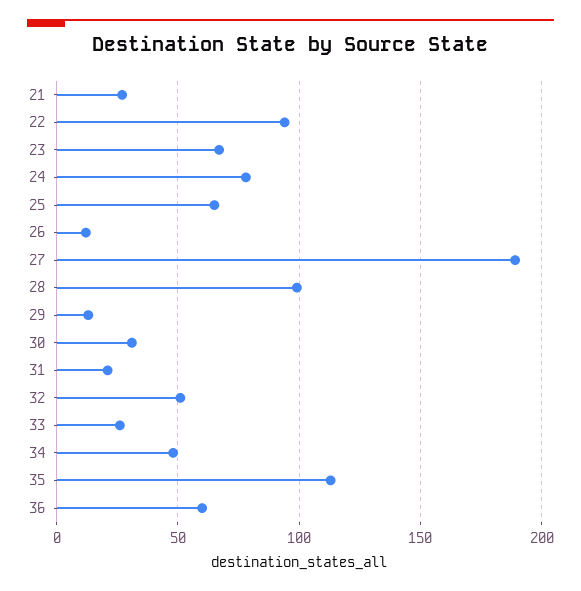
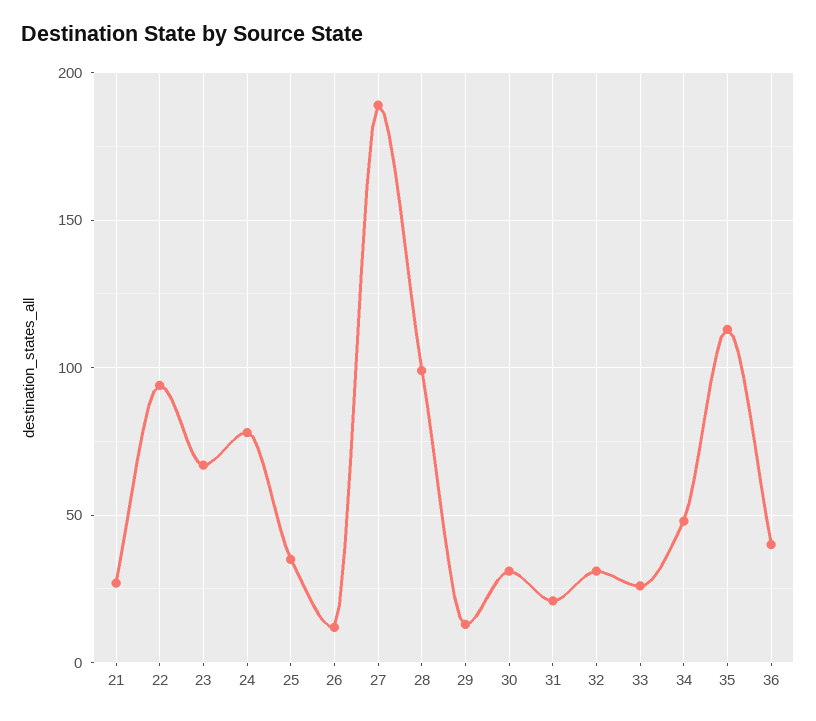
25: 65 -> 35
32: 50 -> 30
36: 60 -> 40

